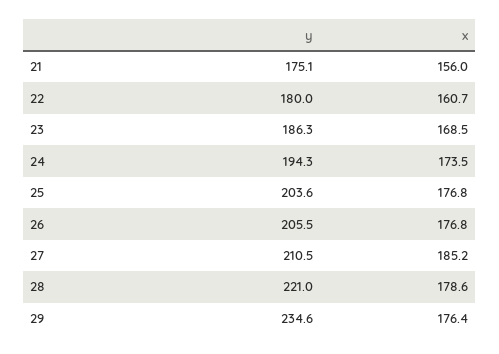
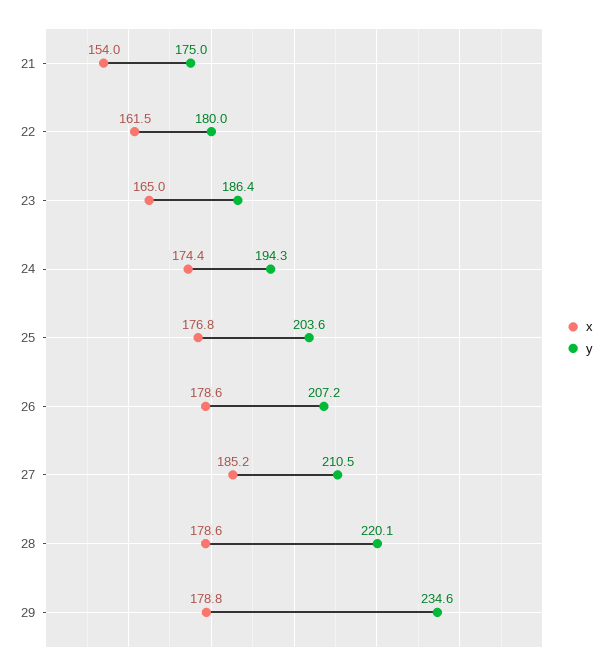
y, 21: 175.1 -> 175
x, 21: 156 -> 154
x, 22: 160.7 -> 161.5
y, 23: 186.3 -> 186.4
x, 23: 168.5 -> 165
x, 24: 173.5 -> 174.4
y, 26: 205.5 -> 207.2
x, 26: 176.8 -> 178.6
y, 28: 221 -> 220.1
x, 29: 176.4 -> 178.8

